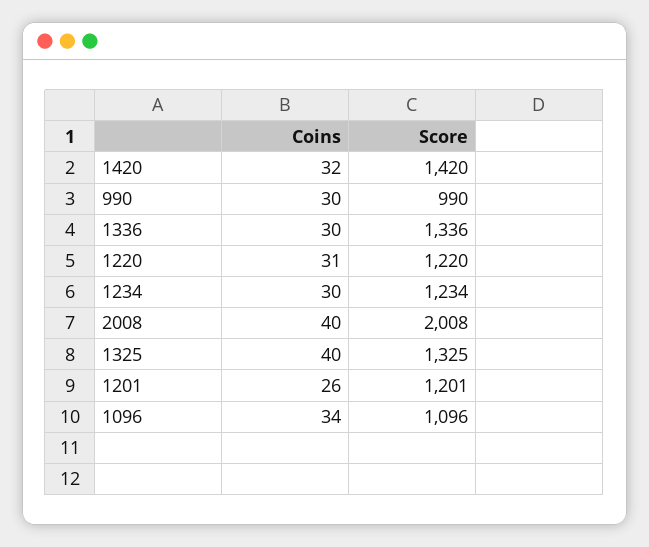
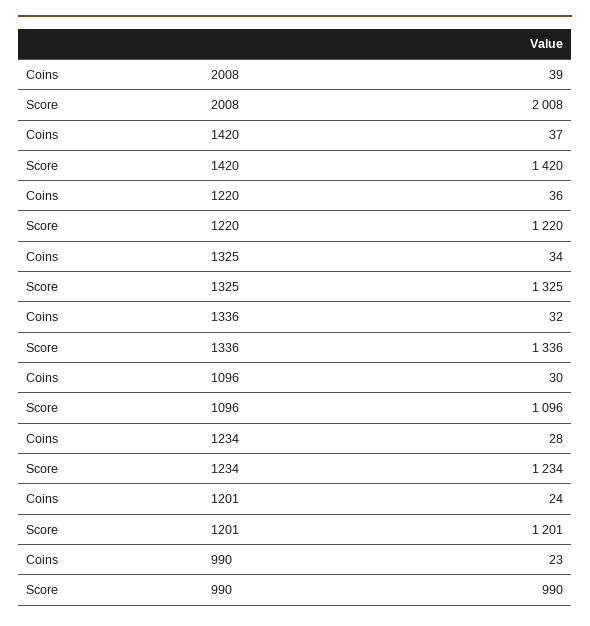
Coins, 1420: 32 -> 37
Coins, 990: 30 -> 23
Coins, 1336: 30 -> 32
Coins, 1220: 31 -> 36
Coins, 1234: 30 -> 28
Coins, 2008: 40 -> 39
Coins, 1325: 40 -> 34
Coins, 1201: 26 -> 24
Coins, 1096: 34 -> 30

